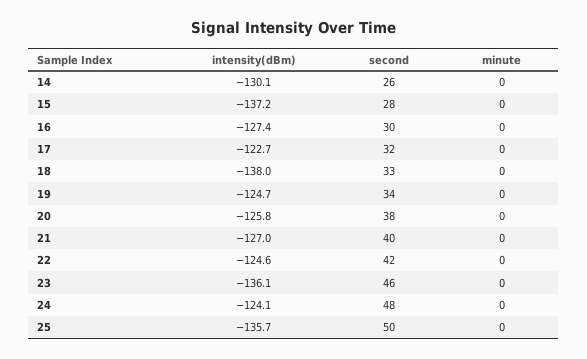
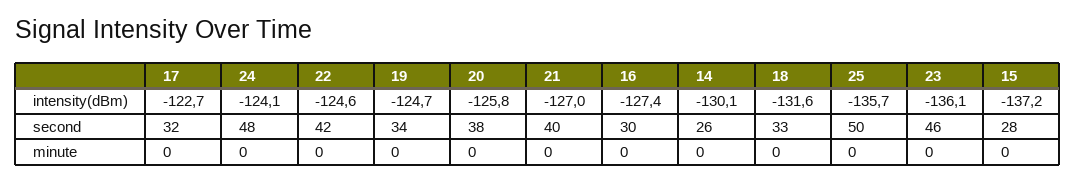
intensity(dBm), 18: -138 -> -131.6

